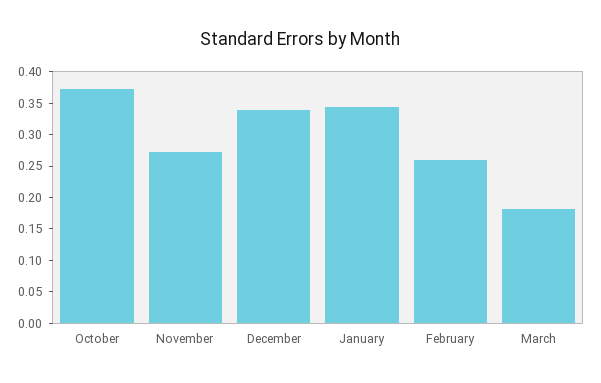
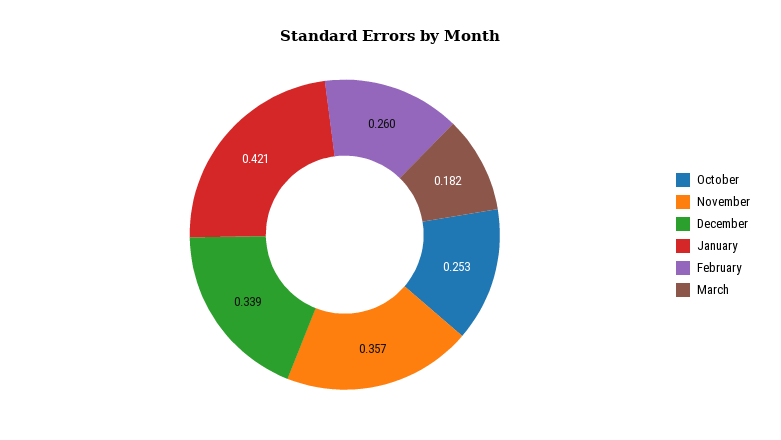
October: 0.375 -> 0.253
November: 0.275 -> 0.357
January: 0.35 -> 0.421

